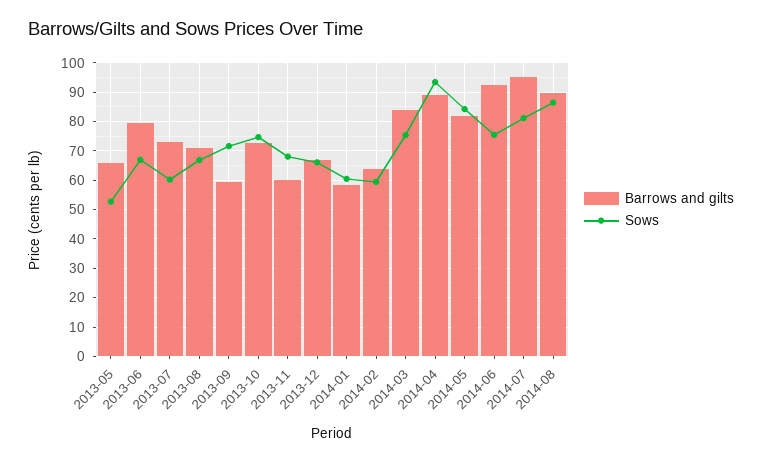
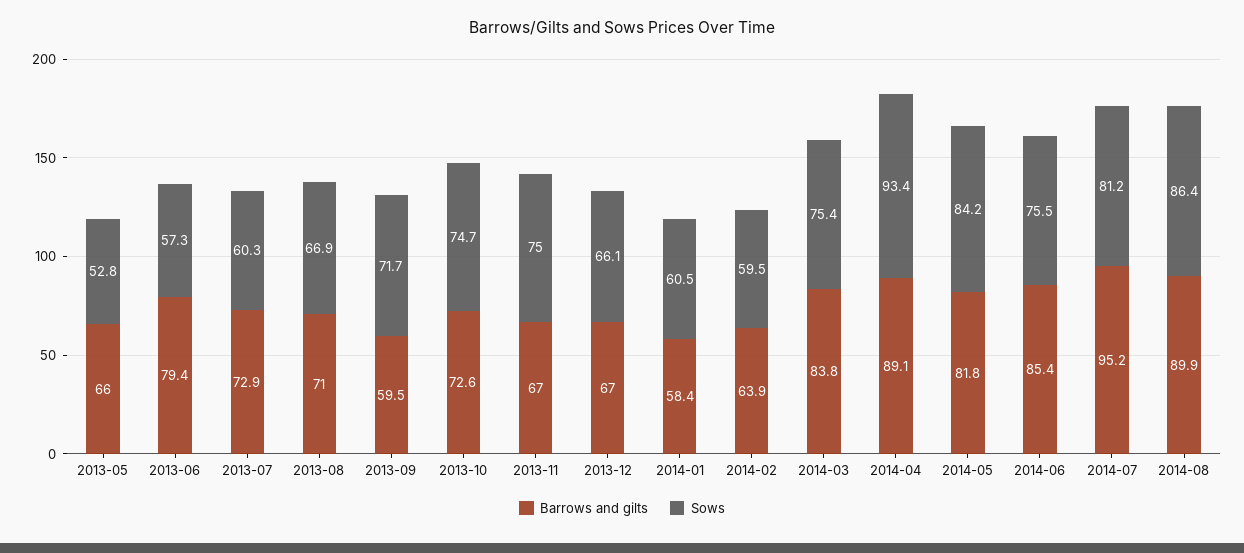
Sows, 2013-06: 67.5 -> 57.3
Barrows and gilts, 2013-11: 60 -> 67
Sows, 2013-11: 67.5 -> 75
Barrows and gilts, 2014-06: 92.5 -> 85.4

